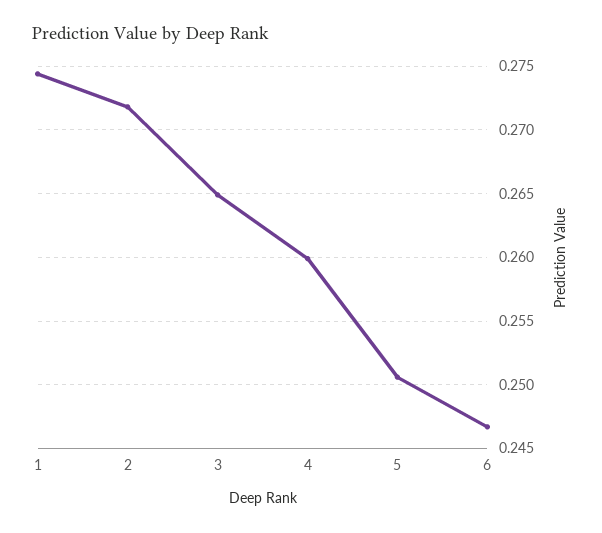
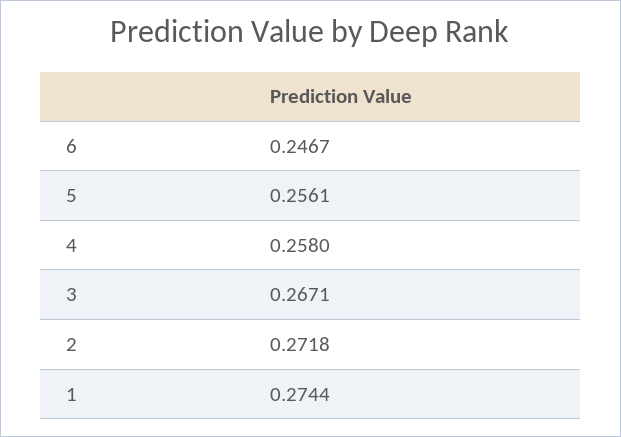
3: 0.265 -> 0.2671
4: 0.26 -> 0.258
5: 0.2505 -> 0.2561

